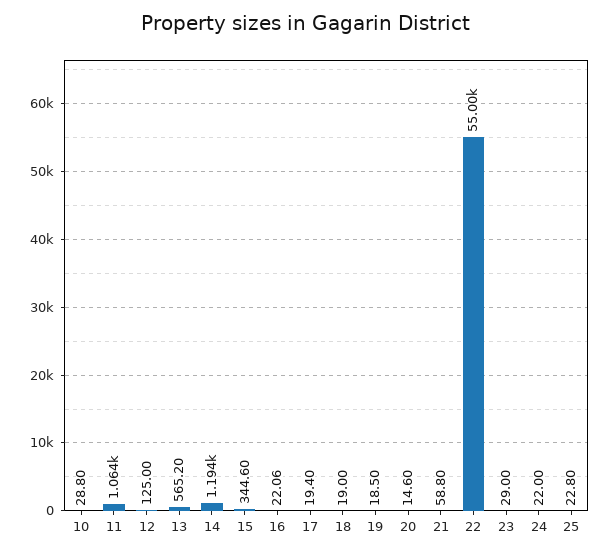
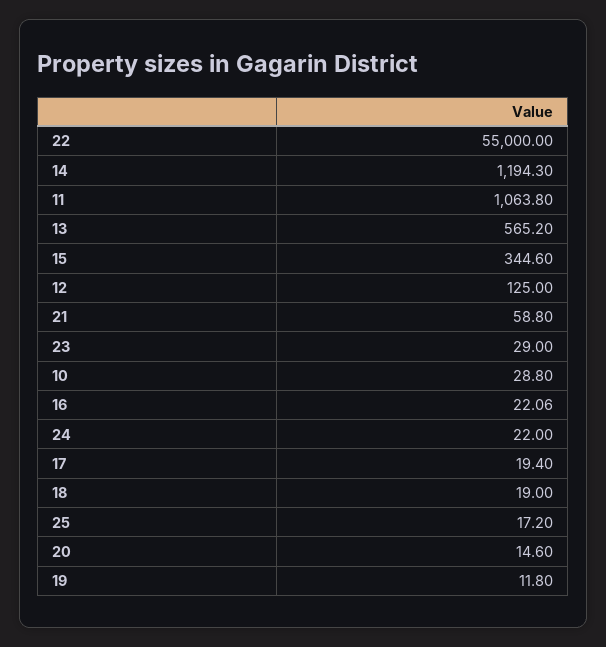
19: 18.5 -> 11.8
25: 22.8 -> 17.2

